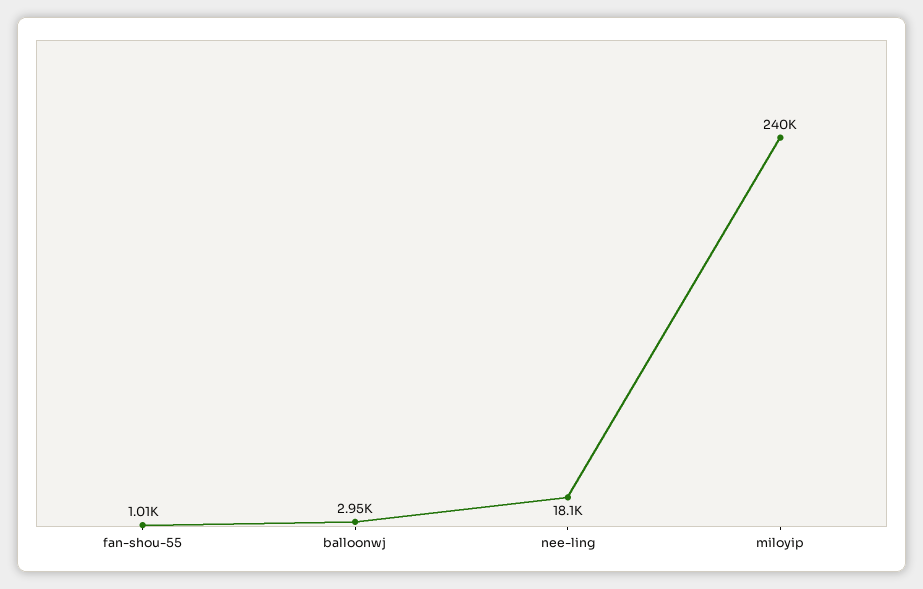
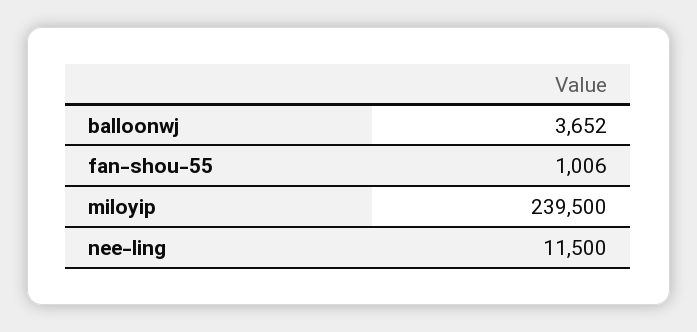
balloonwj: 2950 -> 3652
nee-ling: 18100 -> 11500

